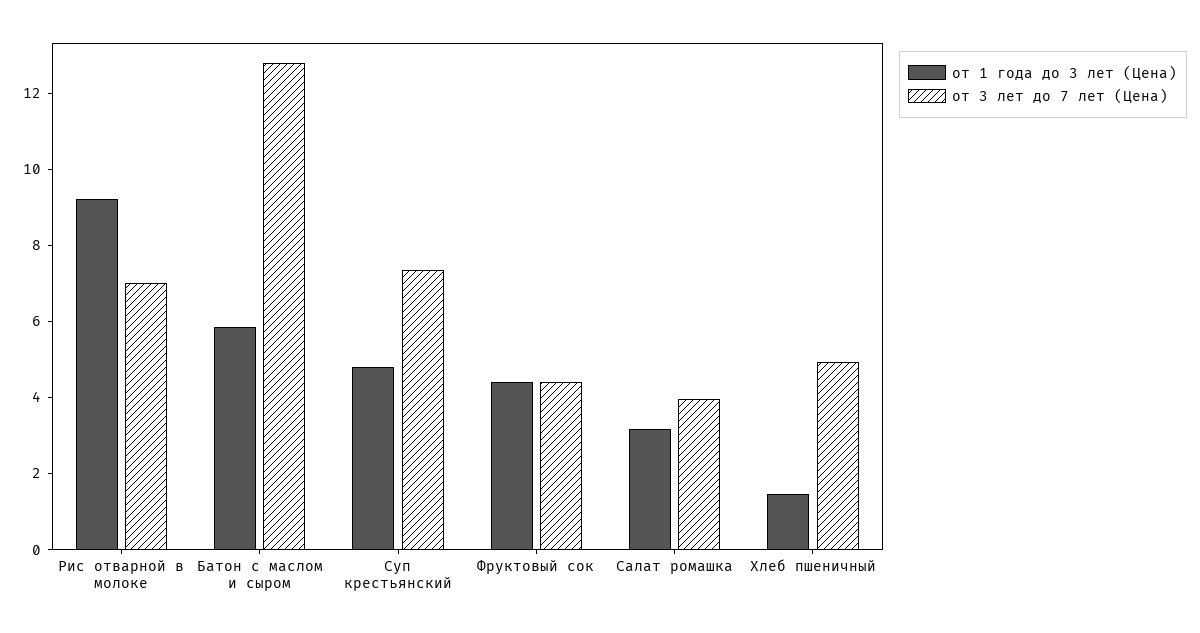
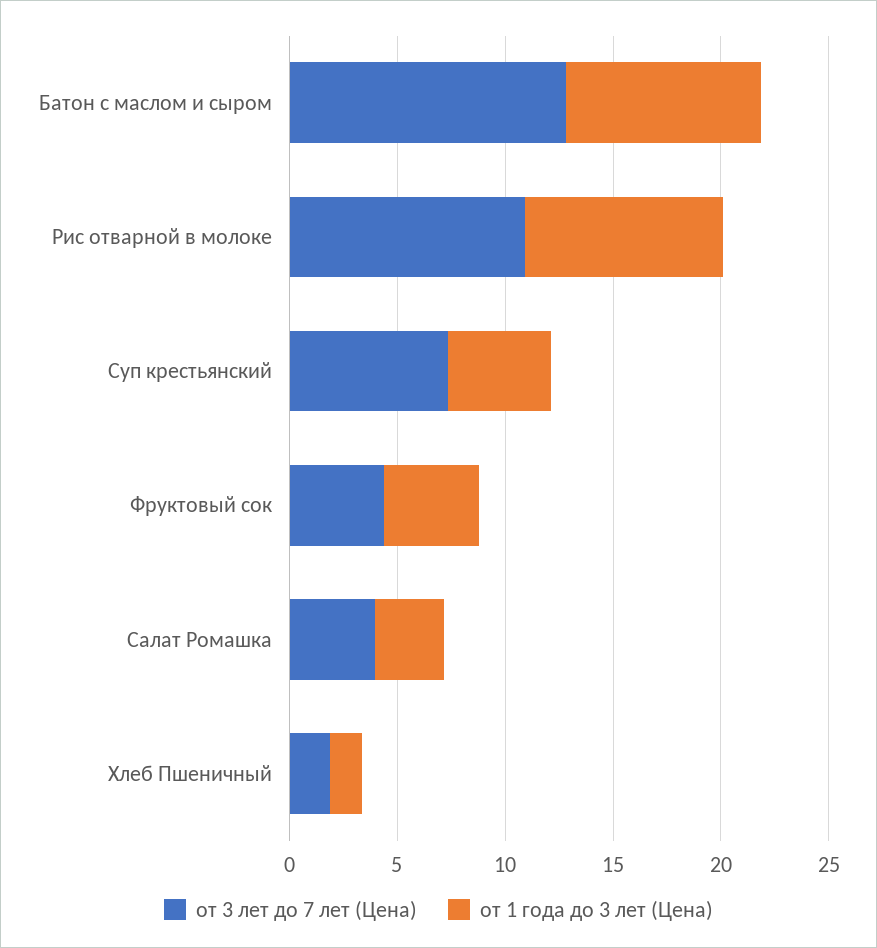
от 3 лет до 7 лет (Цена), Рис отварной в молоке: 7 -> 11
от 1 года до 3 лет (Цена), Батон с маслом и сыром: 6 -> 9
от 3 лет до 7 лет (Цена), Хлеб пшеничный: 5 -> 2

